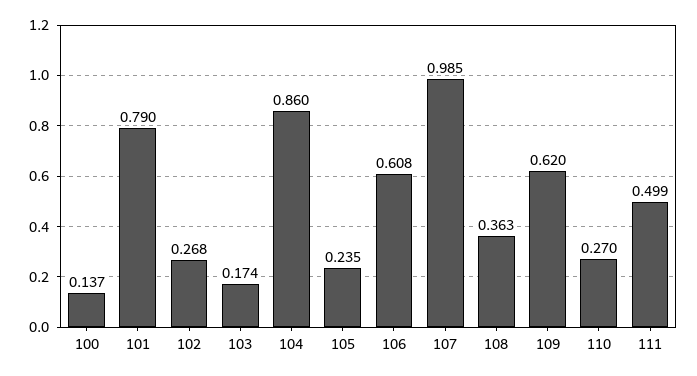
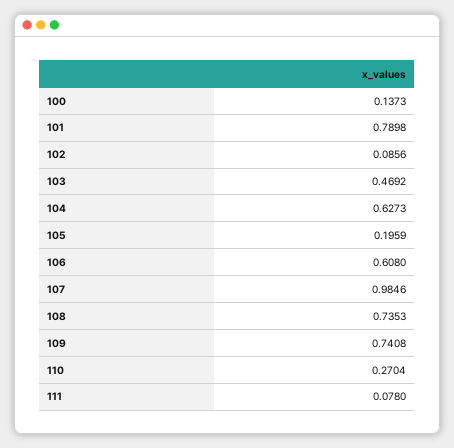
102: 0.268 -> 0.0856
103: 0.174 -> 0.4692
104: 0.86 -> 0.6273
105: 0.235 -> 0.1959
108: 0.363 -> 0.7353
109: 0.62 -> 0.7408
111: 0.499 -> 0.078

